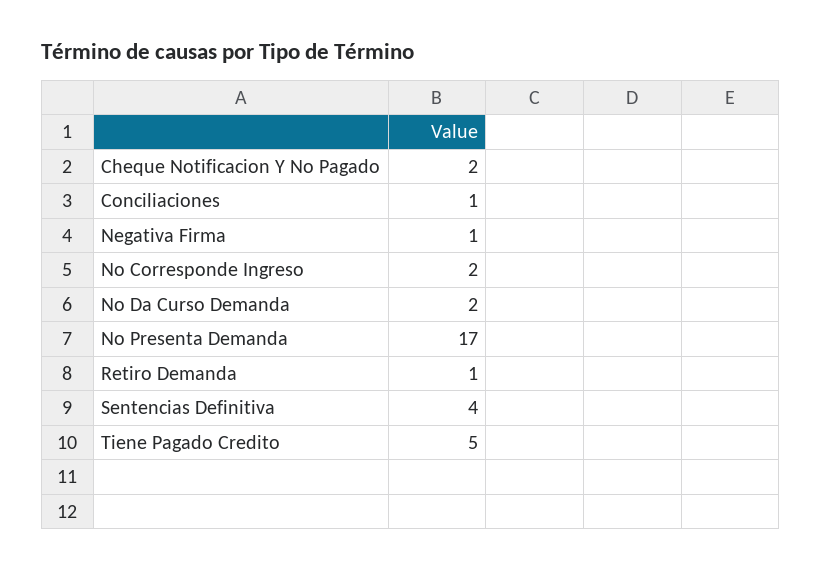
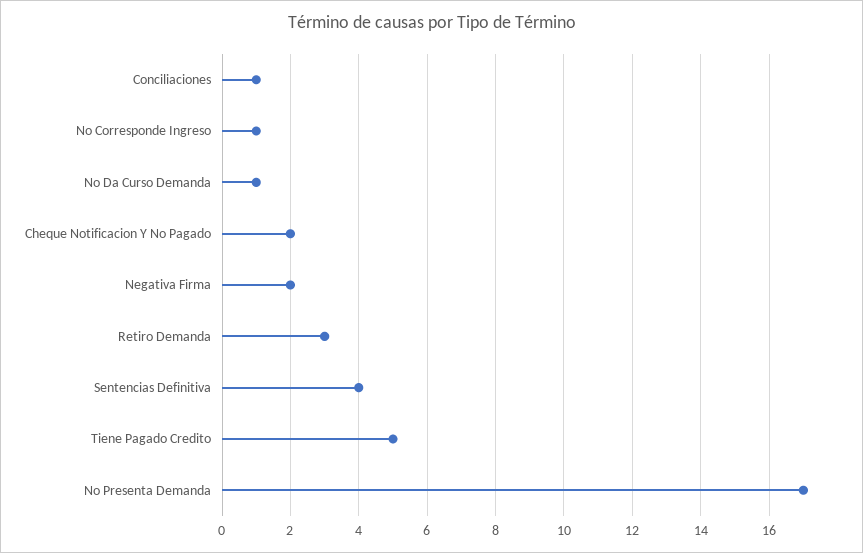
Negativa Firma: 1 -> 2
No Corresponde Ingreso: 2 -> 1
No Da Curso Demanda: 2 -> 1
Retiro Demanda: 1 -> 3

